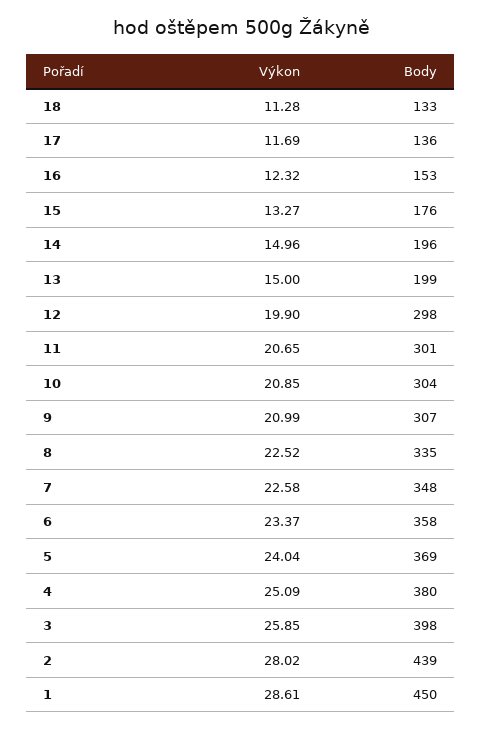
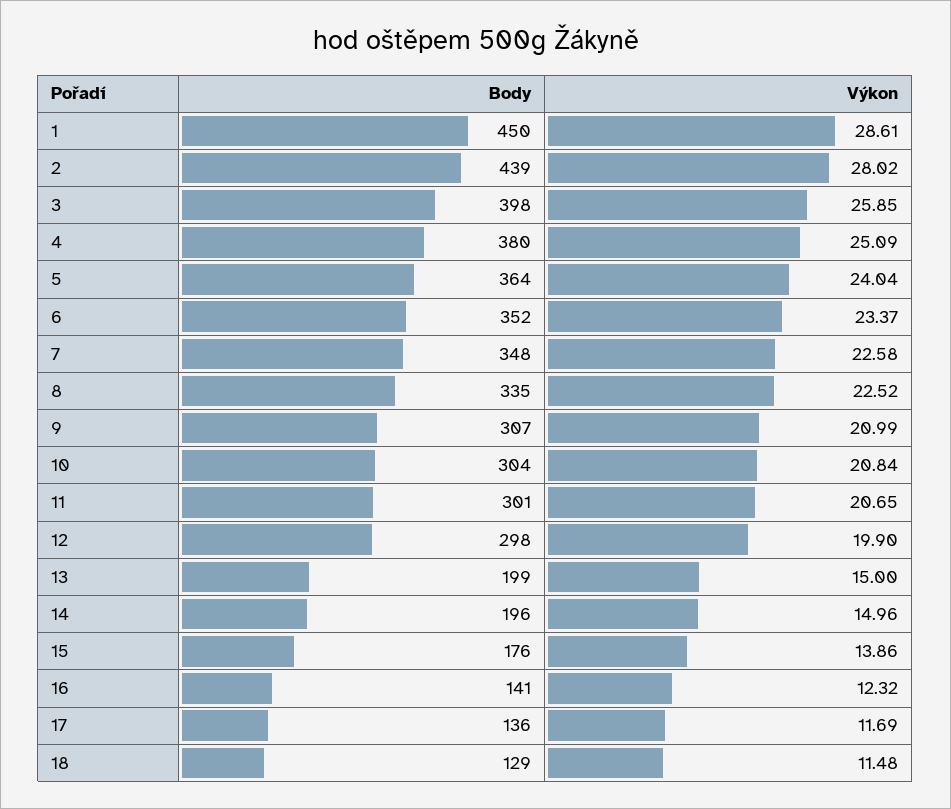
Výkon, 18: 11.28 -> 11.48
Body, 18: 133 -> 129
Body, 16: 153 -> 141
Výkon, 15: 13.27 -> 13.86
Výkon, 10: 20.85 -> 20.84
Body, 6: 358 -> 352
Body, 5: 369 -> 364

